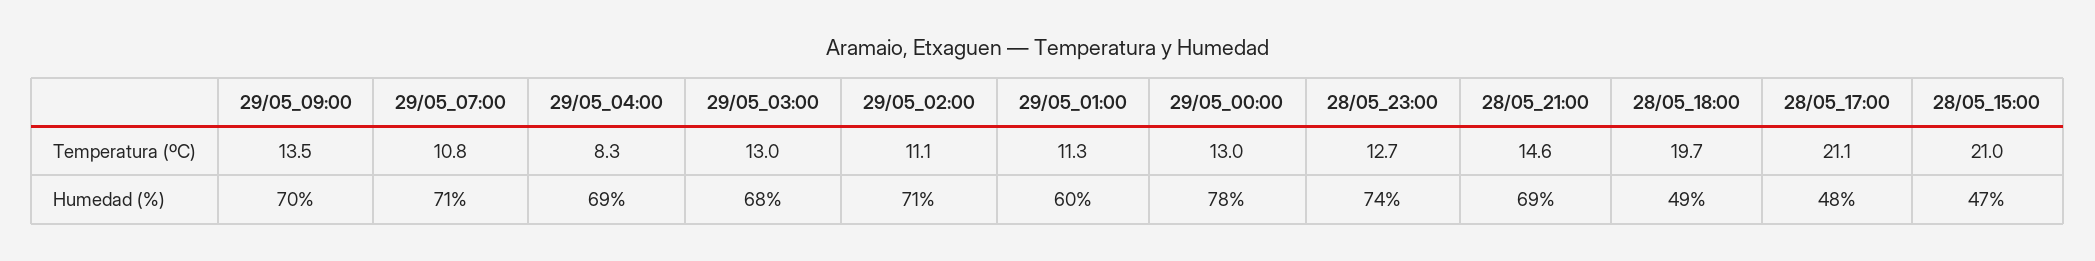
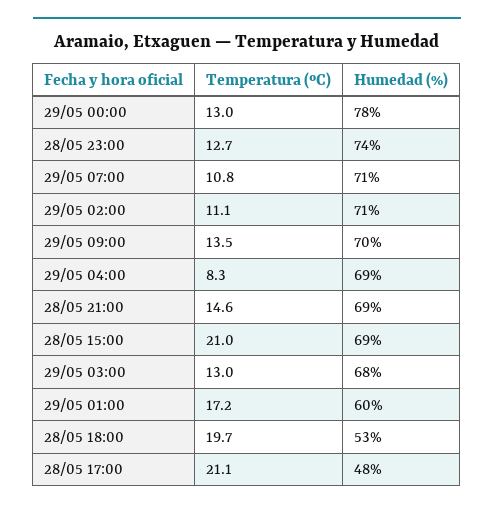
29/05_01:00, Temperatura (ºC): 11.3 -> 17.2
28/05_18:00, Humedad (%): 49 -> 53
28/05_15:00, Humedad (%): 47 -> 69

